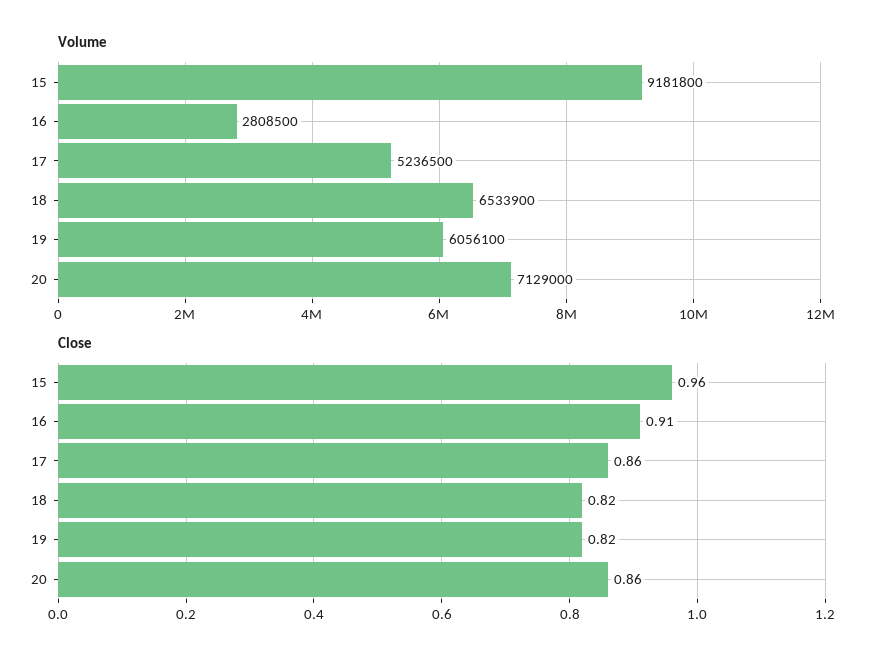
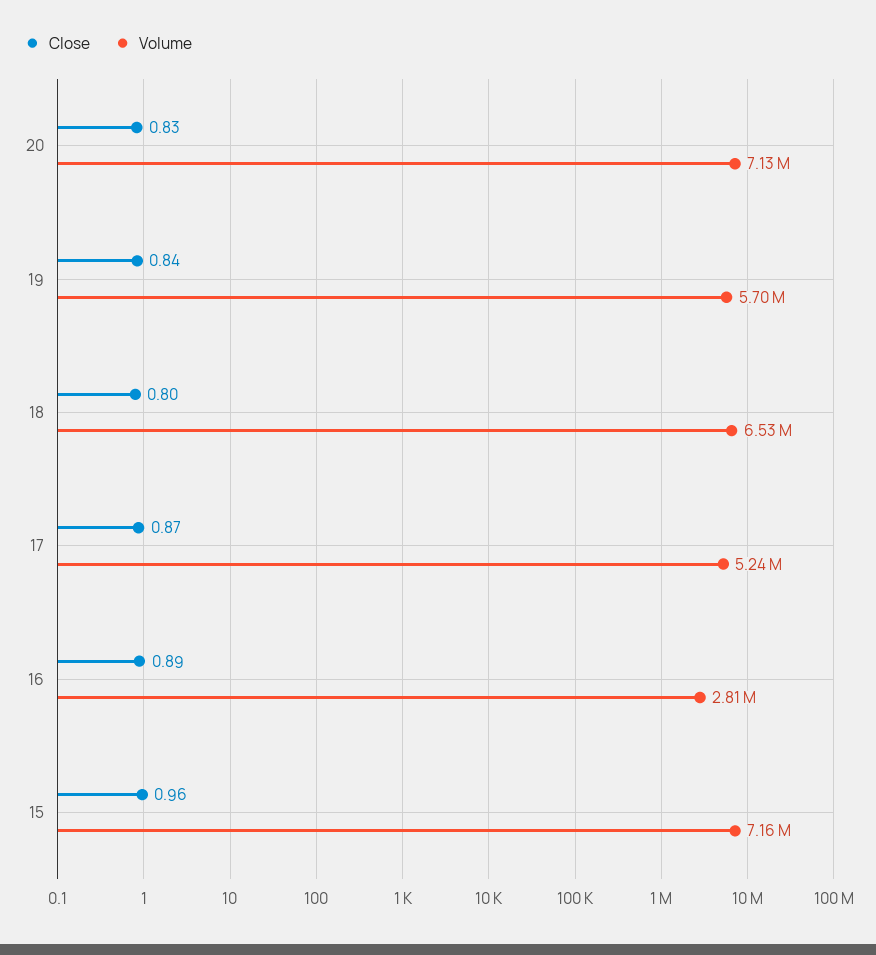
Volume, 15: 9181800 -> 7160000
Volume, 19: 6056100 -> 5700000
Close, 16: 0.91 -> 0.89
Close, 17: 0.86 -> 0.87
Close, 18: 0.82 -> 0.8
Close, 19: 0.82 -> 0.84
Close, 20: 0.86 -> 0.83

